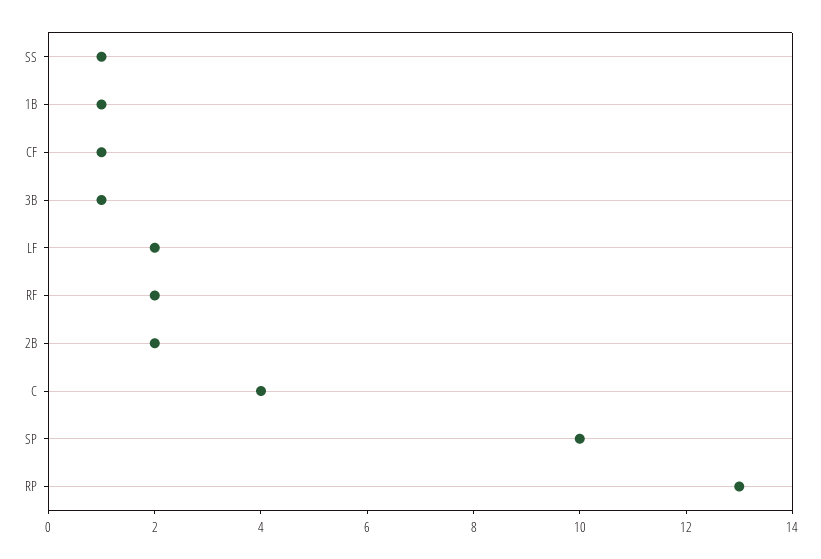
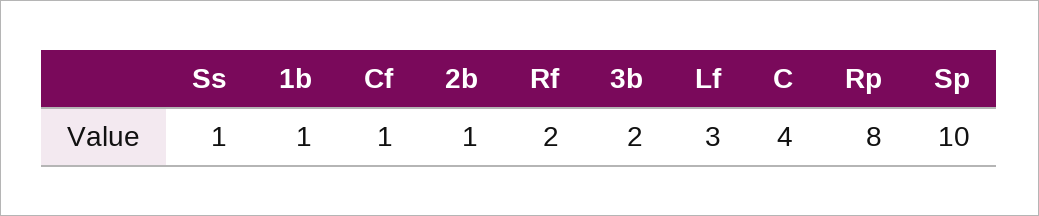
3B: 1 -> 2
LF: 2 -> 3
2B: 2 -> 1
RP: 13 -> 8

